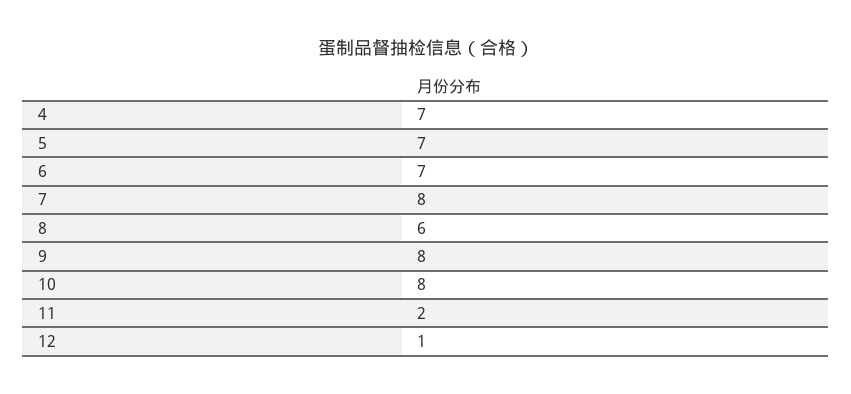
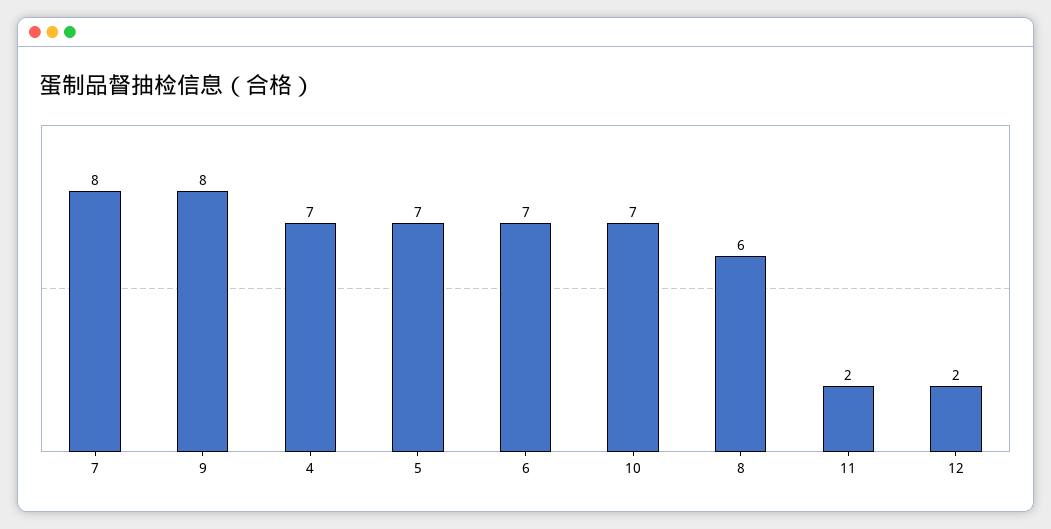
10: 8 -> 7
12: 1 -> 2

